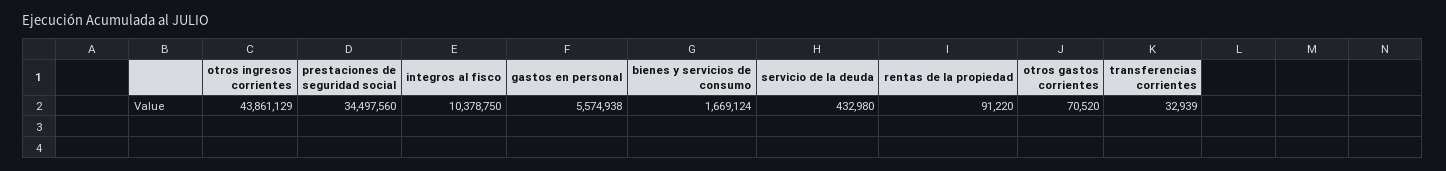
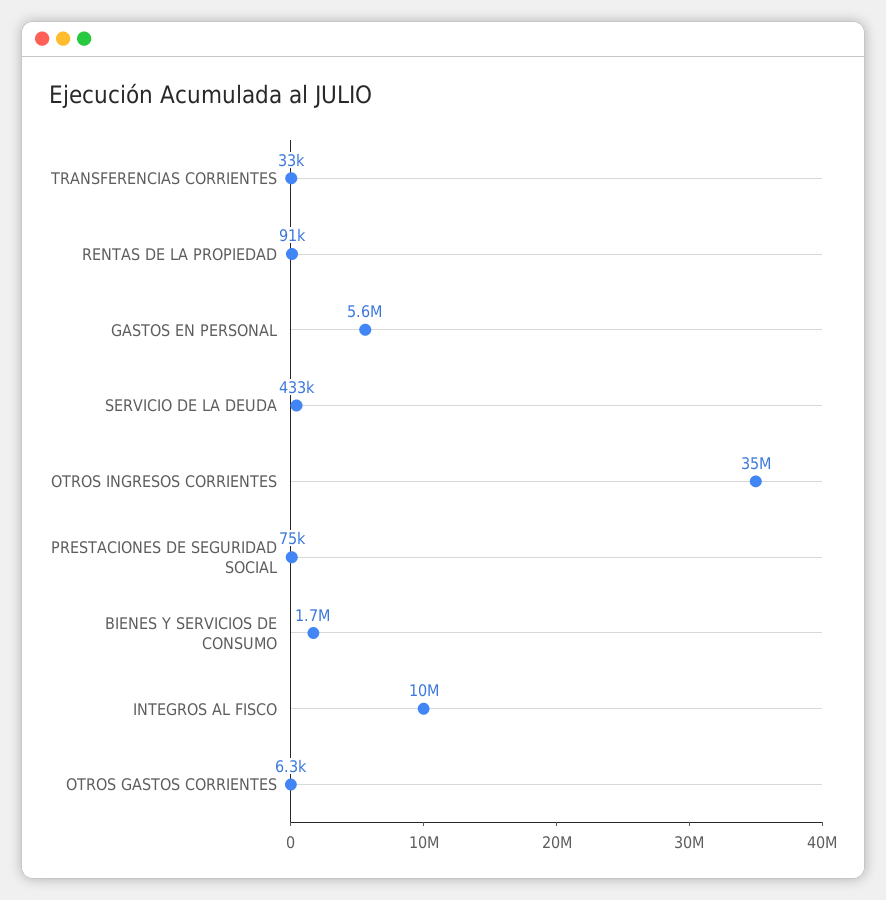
otros ingresos corrientes: 43861129 -> 35000000
prestaciones de seguridad social: 34497560 -> 75000
otros gastos corrientes: 70520 -> 6300

